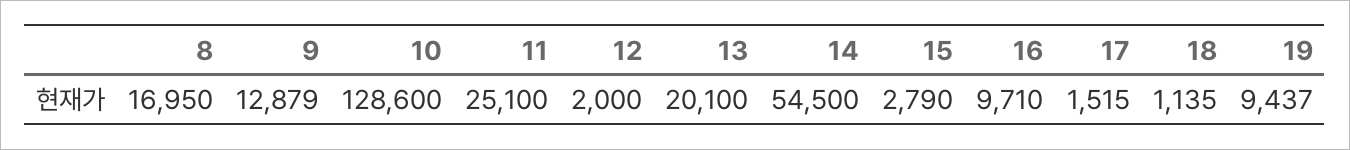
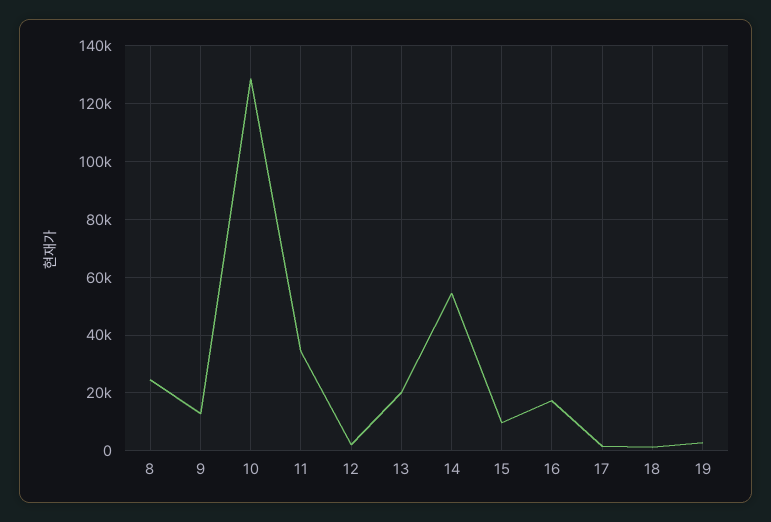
8: 16950 -> 25000
11: 25100 -> 35000
15: 2790 -> 10000
16: 9710 -> 17500
19: 9437 -> 2500

